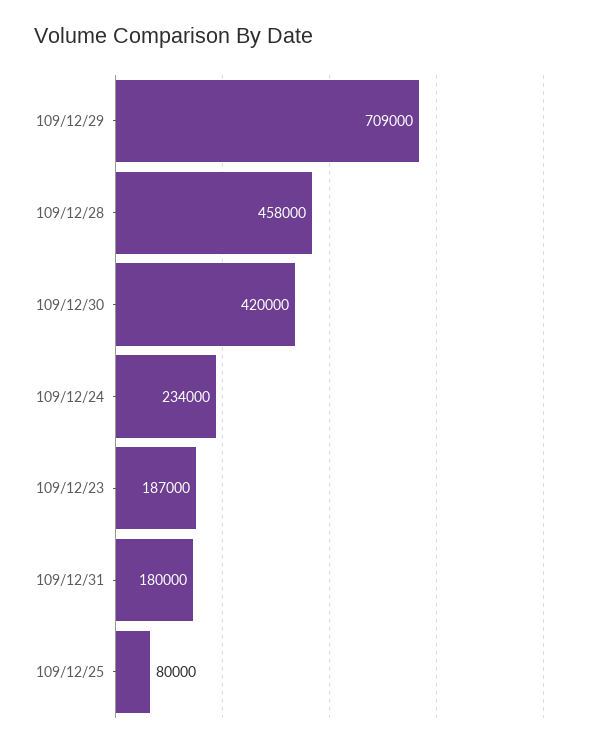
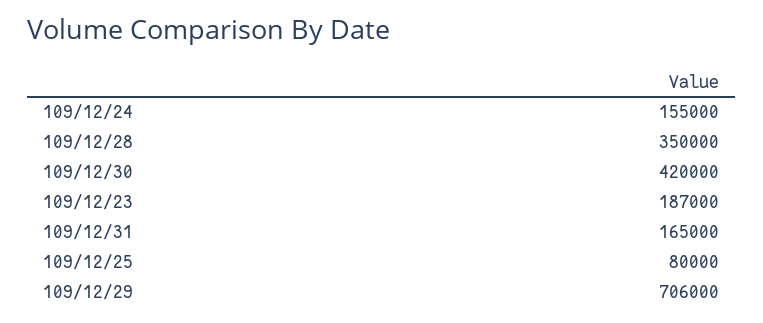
109/12/29: 709000 -> 706000
109/12/28: 458000 -> 350000
109/12/24: 234000 -> 155000
109/12/31: 180000 -> 165000

